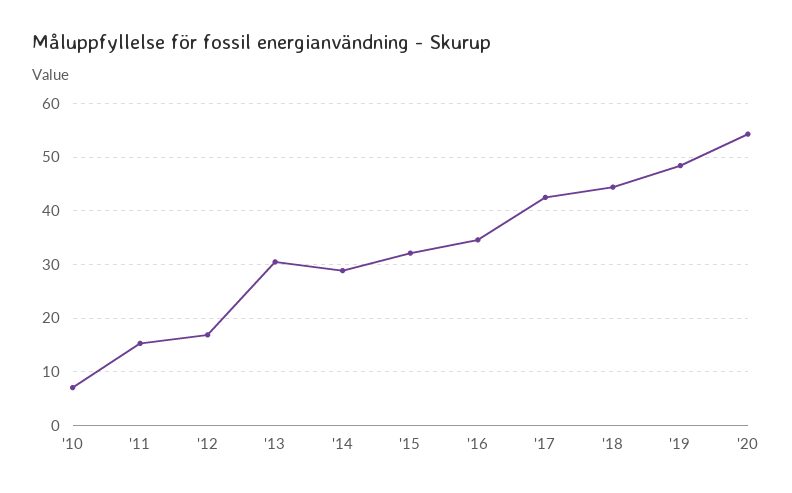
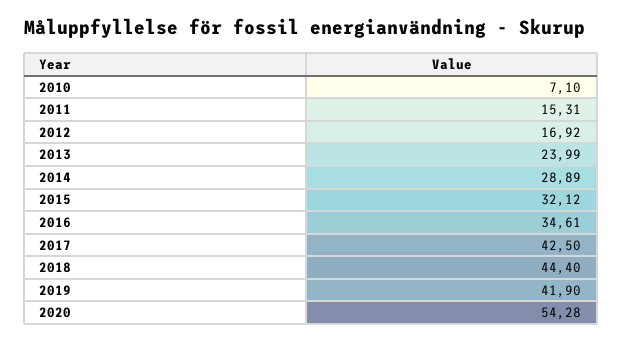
'13: 30 -> 23.99
'19: 48 -> 41.9

